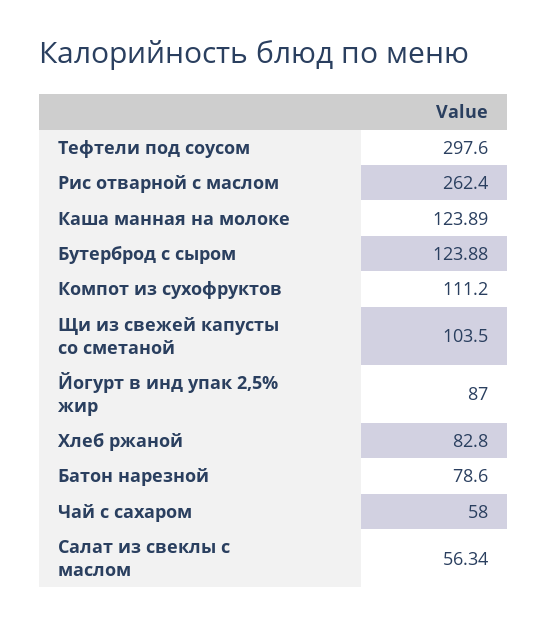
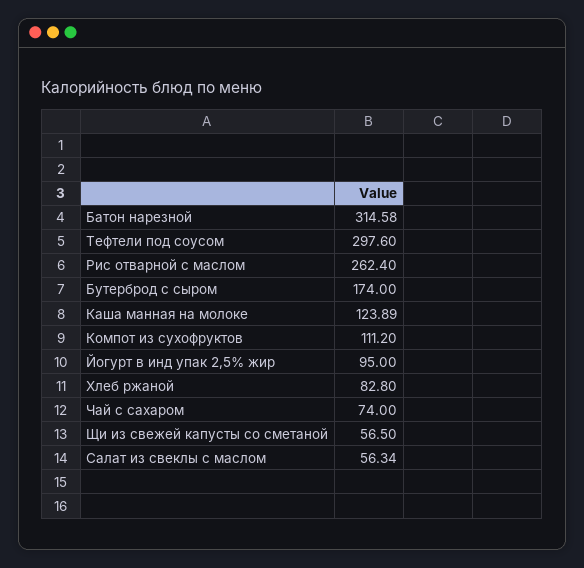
Бутерброд с сыром: 123.88 -> 174
Щи из свежей капусты со сметаной: 103.5 -> 56.5
Йогурт в инд упак 2,5% жир: 87 -> 95
Батон нарезной: 78.6 -> 314.58
Чай с сахаром: 58 -> 74

